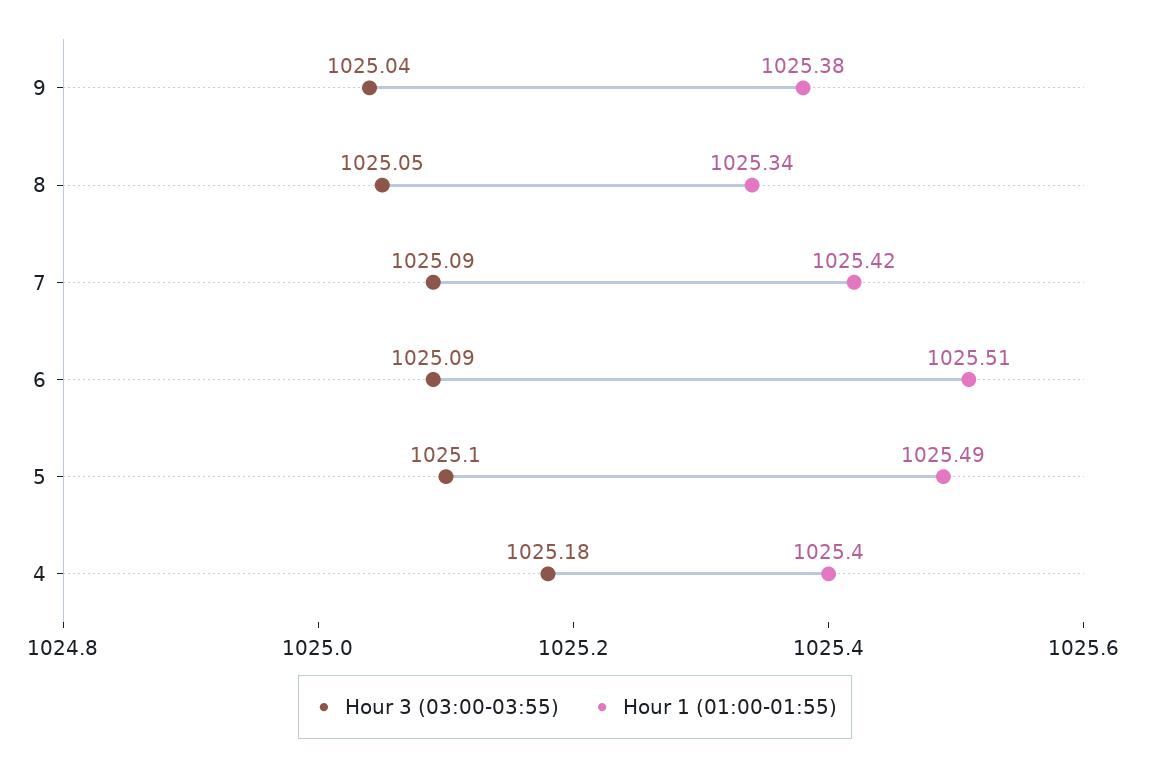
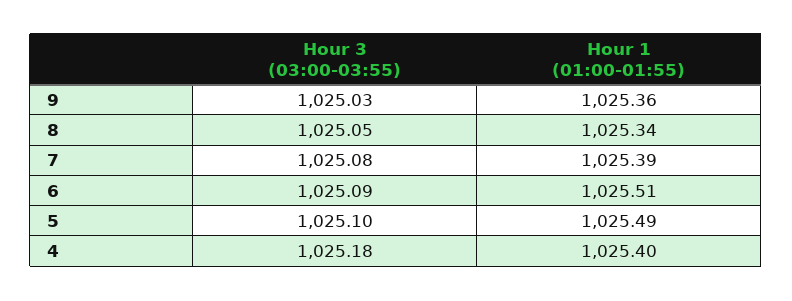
Hour 3 (03:00-03:55), 9: 1025.04 -> 1025.03
Hour 1 (01:00-01:55), 9: 1025.38 -> 1025.36
Hour 3 (03:00-03:55), 7: 1025.09 -> 1025.08
Hour 1 (01:00-01:55), 7: 1025.42 -> 1025.39

